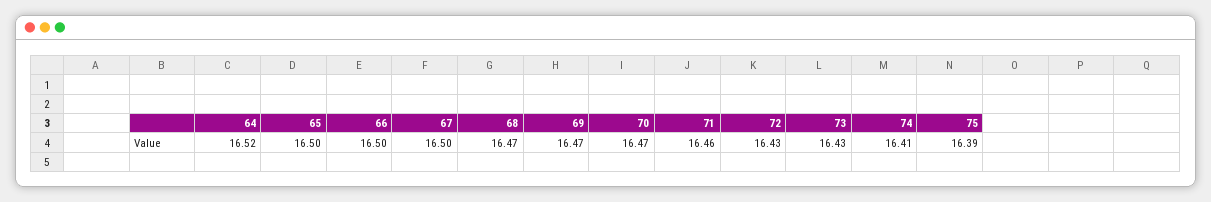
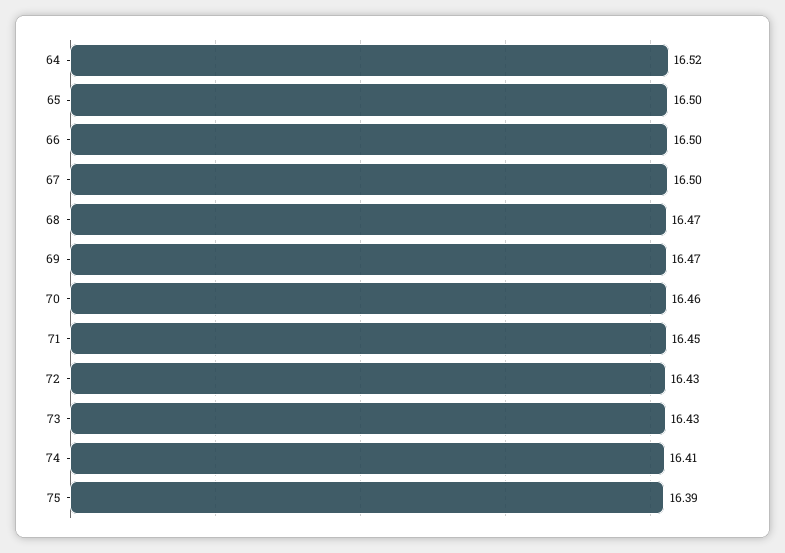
70: 16.47 -> 16.46
71: 16.46 -> 16.45

